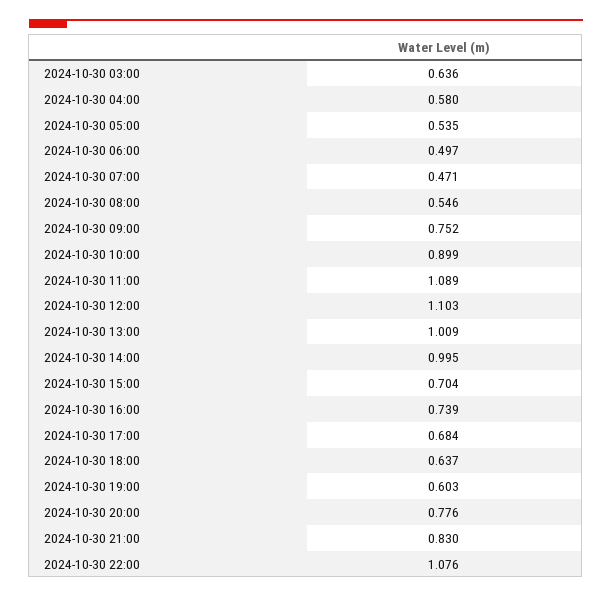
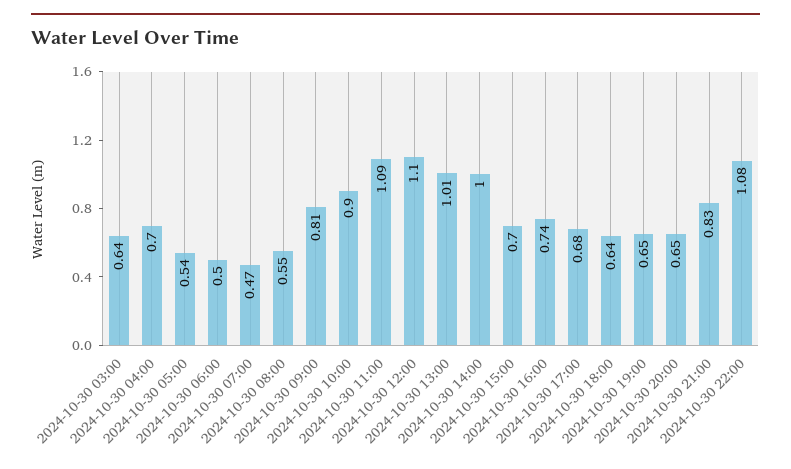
2024-10-30 04:00: 0.58 -> 0.7
2024-10-30 09:00: 0.752 -> 0.81
2024-10-30 19:00: 0.603 -> 0.65
2024-10-30 20:00: 0.776 -> 0.65

